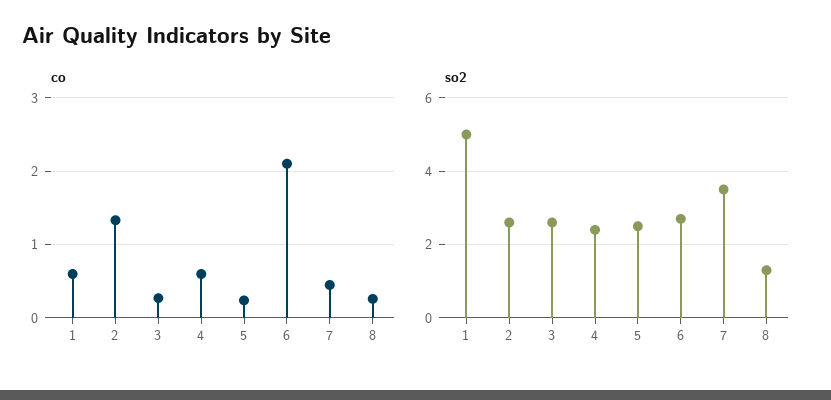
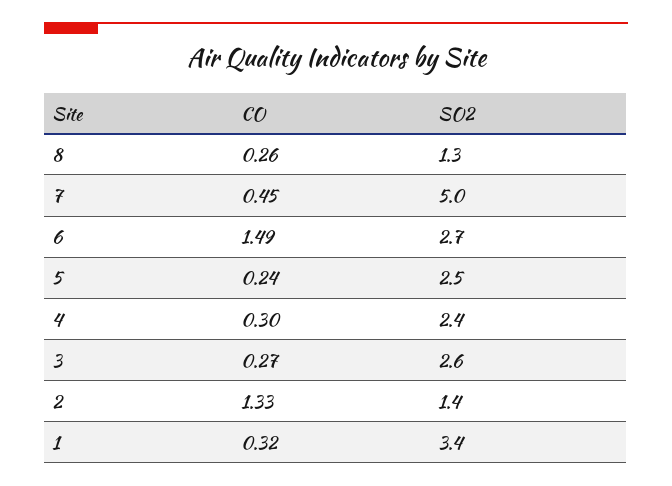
co, 1: 0.6 -> 0.32
co, 4: 0.6 -> 0.3
co, 6: 2.1 -> 1.49
so2, 1: 5 -> 3.4
so2, 2: 2.5 -> 1.4
so2, 7: 3.5 -> 5

